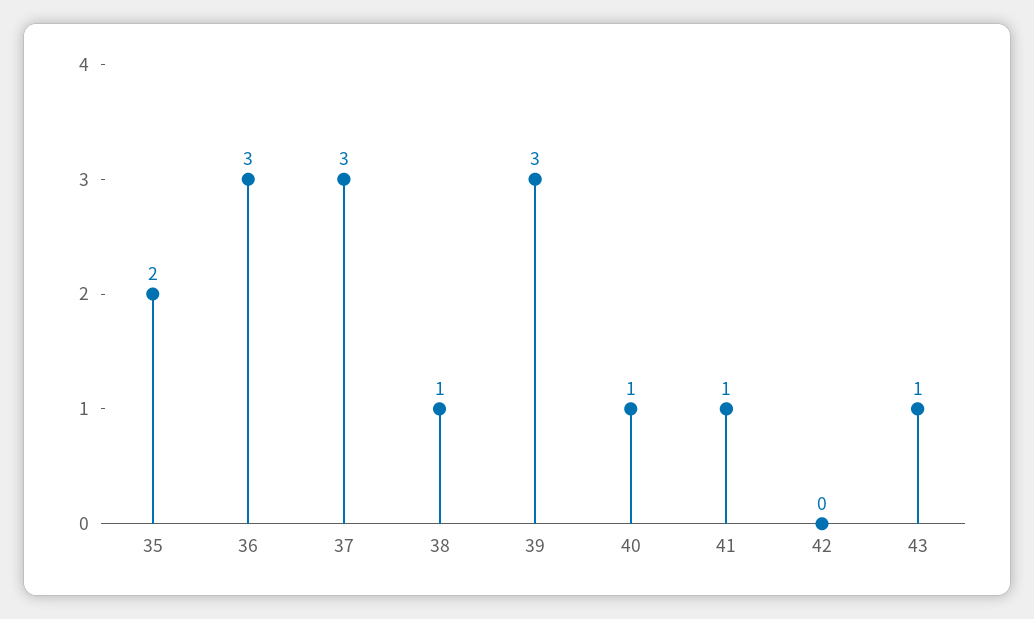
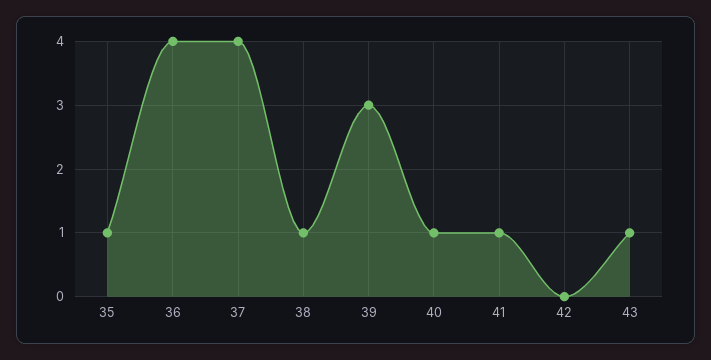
35: 2 -> 1
36: 3 -> 4
37: 3 -> 4

